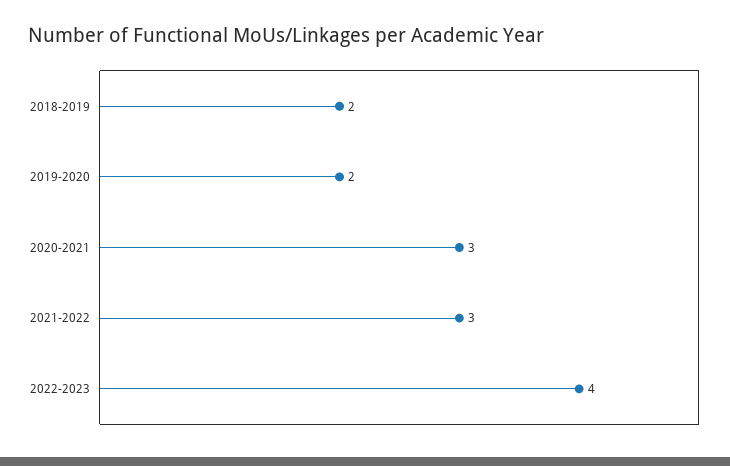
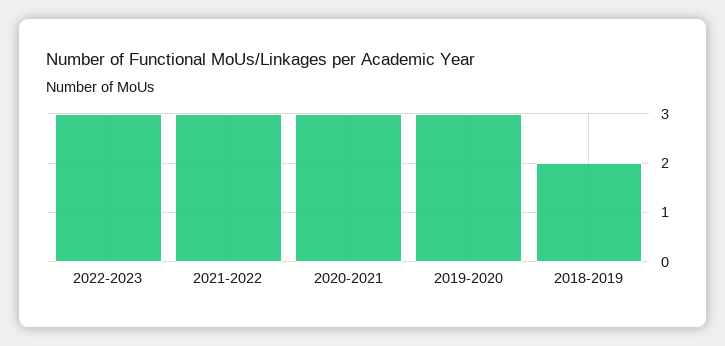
2019-2020: 2 -> 3
2022-2023: 4 -> 3

